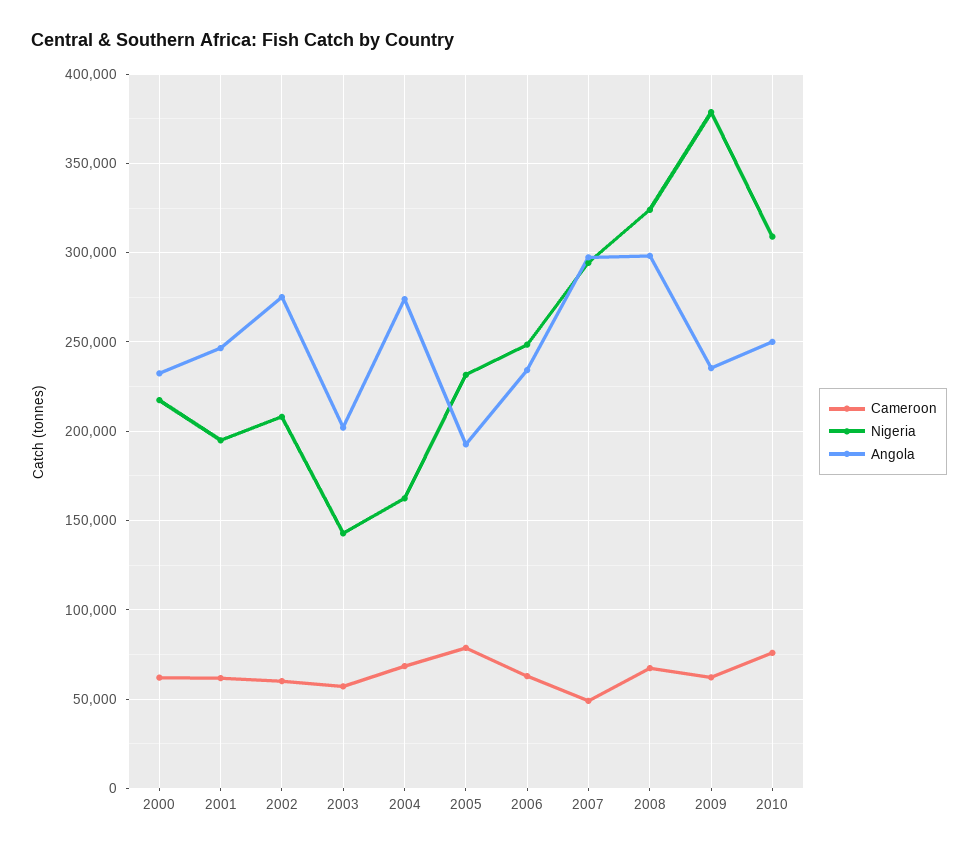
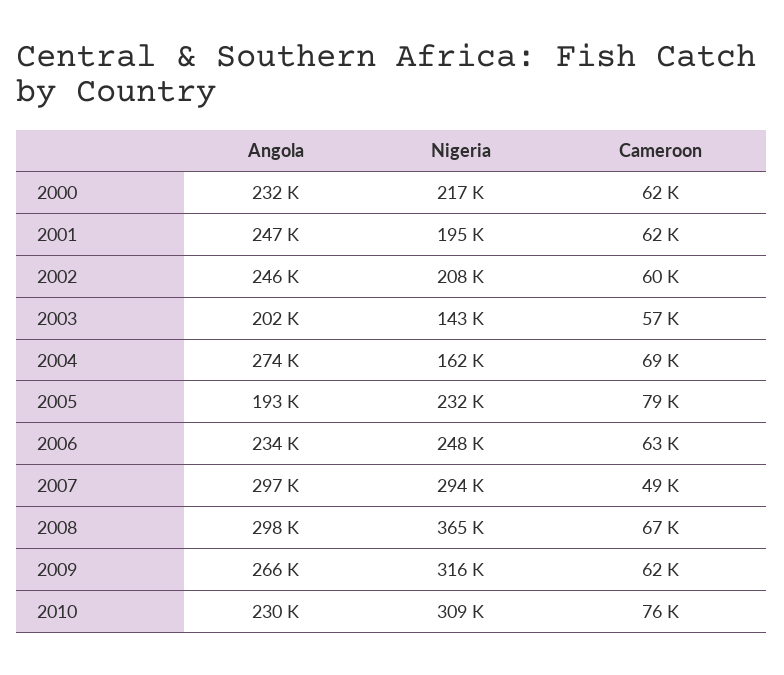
Angola, 2002: 275000 -> 246000
Nigeria, 2008: 325000 -> 365000
Nigeria, 2009: 380000 -> 316000
Angola, 2009: 235000 -> 266000
Angola, 2010: 250000 -> 230000

